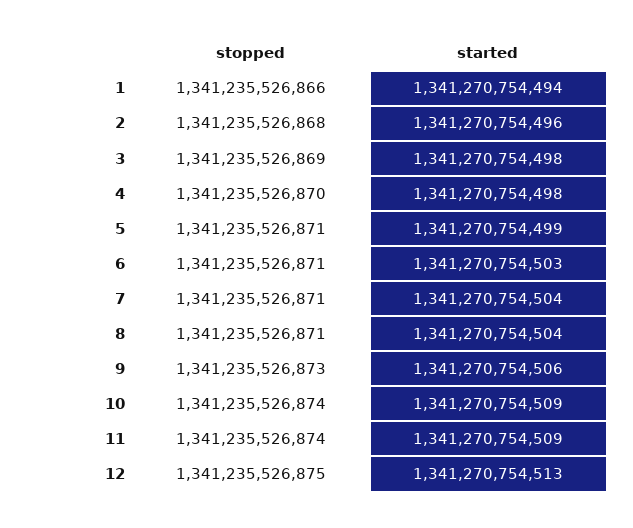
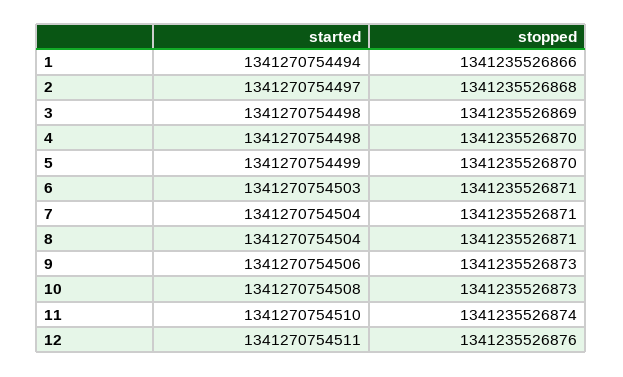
started, 2: 1341270754496 -> 1341270754497
stopped, 5: 1341235526871 -> 1341235526870
stopped, 10: 1341235526874 -> 1341235526873
started, 10: 1341270754509 -> 1341270754508
started, 11: 1341270754509 -> 1341270754510
stopped, 12: 1341235526875 -> 1341235526876
started, 12: 1341270754513 -> 1341270754511

